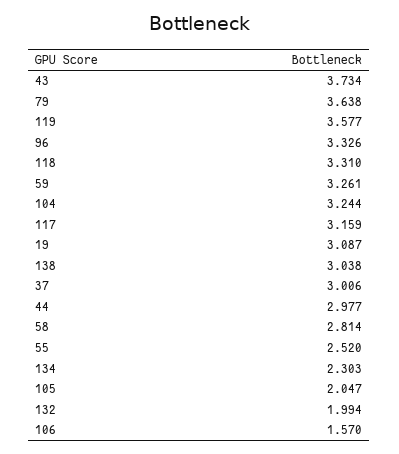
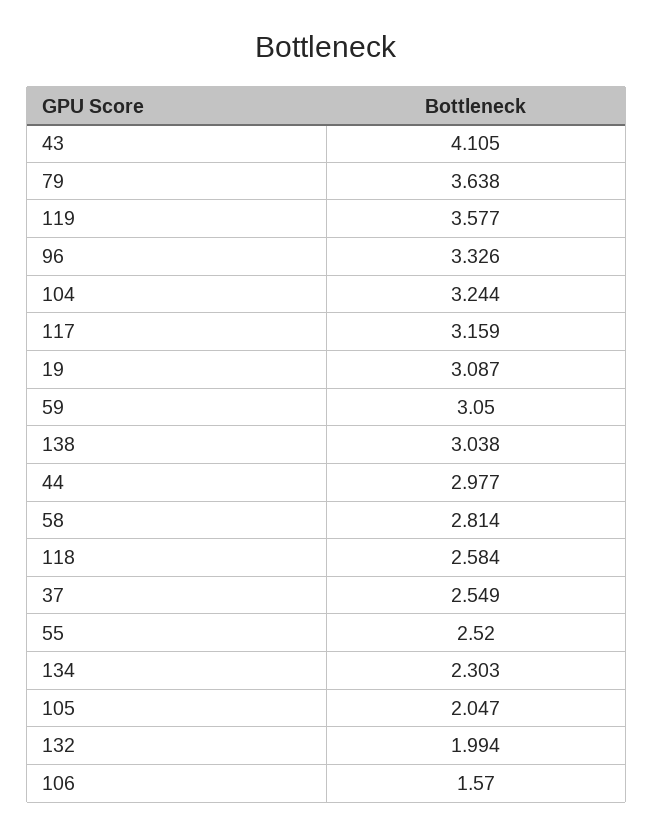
43: 3.734 -> 4.105
118: 3.31 -> 2.584
59: 3.261 -> 3.05
37: 3.006 -> 2.549

